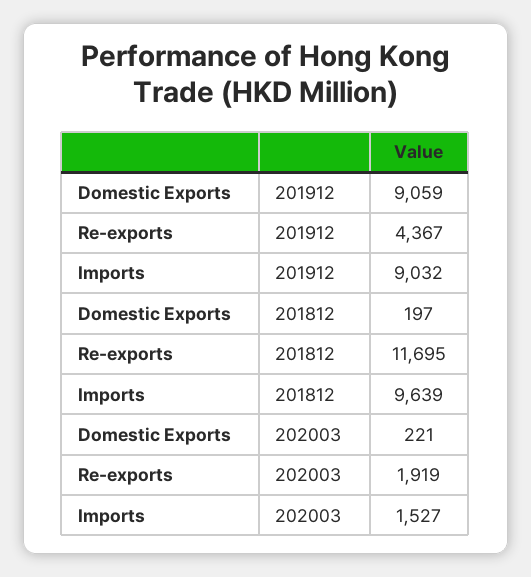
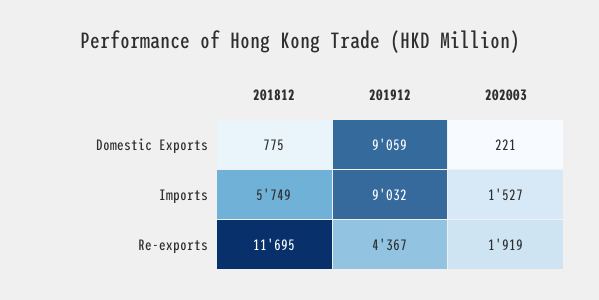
Domestic Exports, 201812: 197 -> 775
Imports, 201812: 9639 -> 5749

